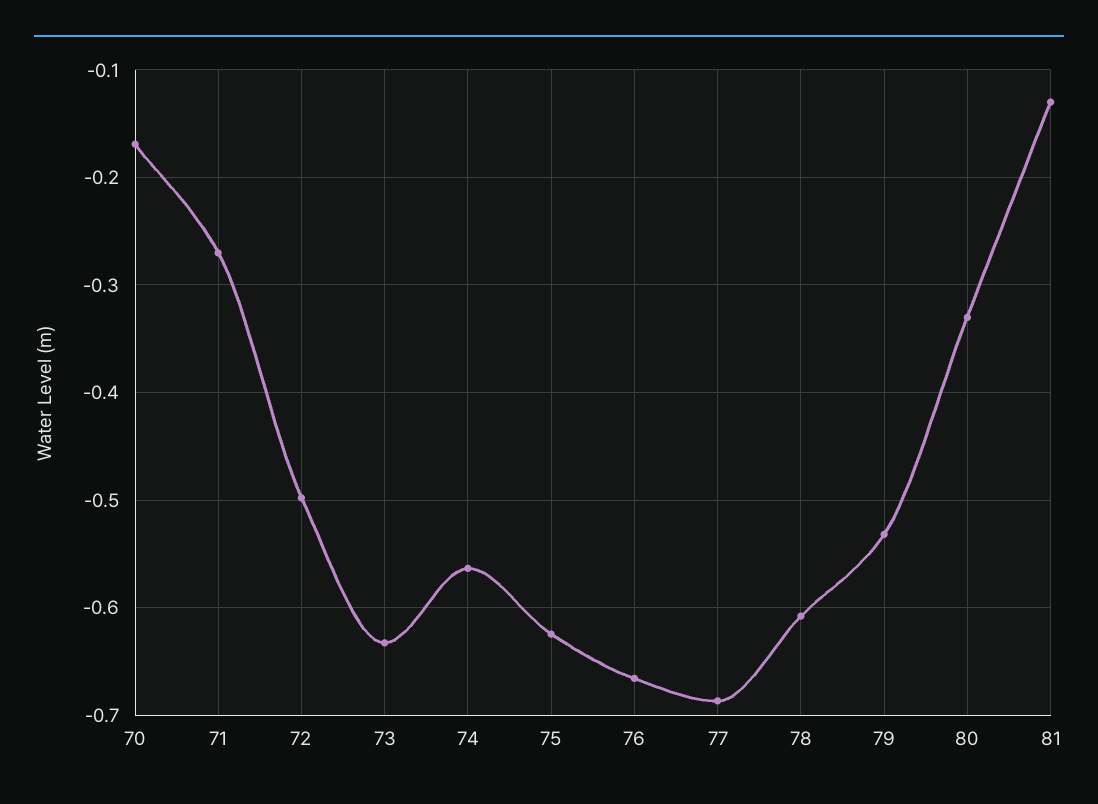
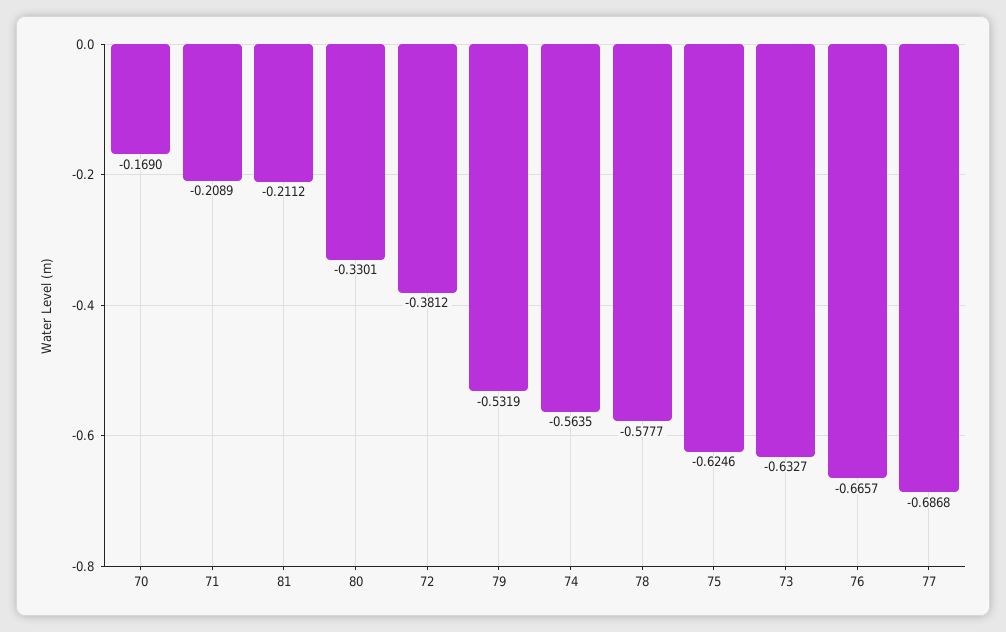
71: -0.27 -> -0.2089
72: -0.5 -> -0.3812
78: -0.61 -> -0.5777
81: -0.13 -> -0.2112

